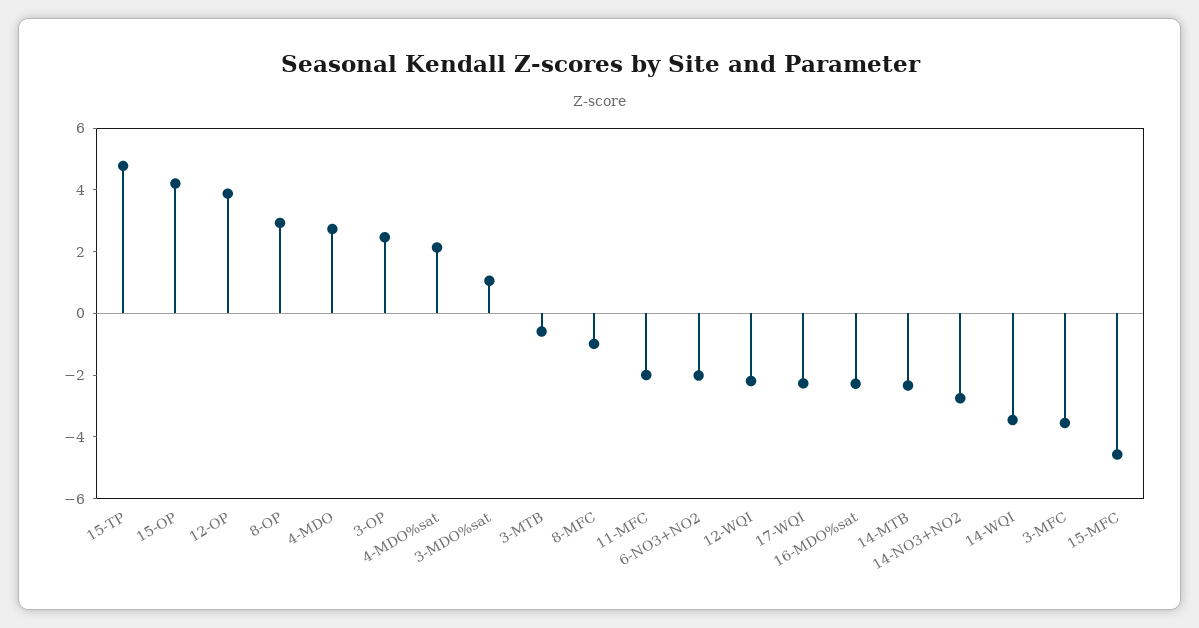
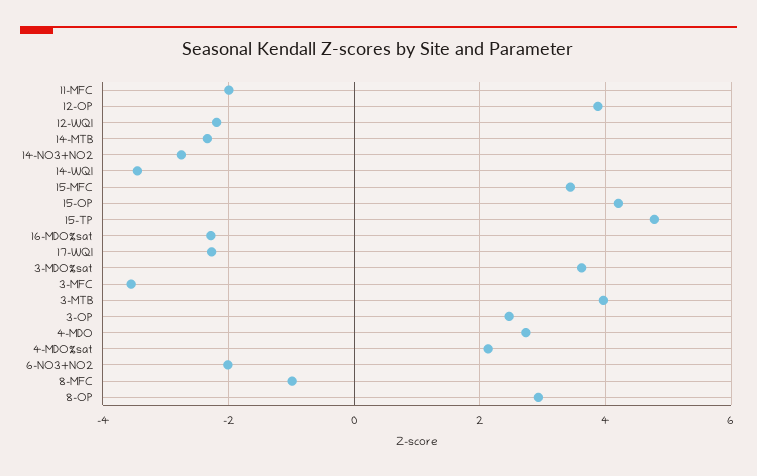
3-MDO%sat: 1 -> 3.6
3-MTB: -0.5 -> 4
15-MFC: -4.5 -> 3.4

